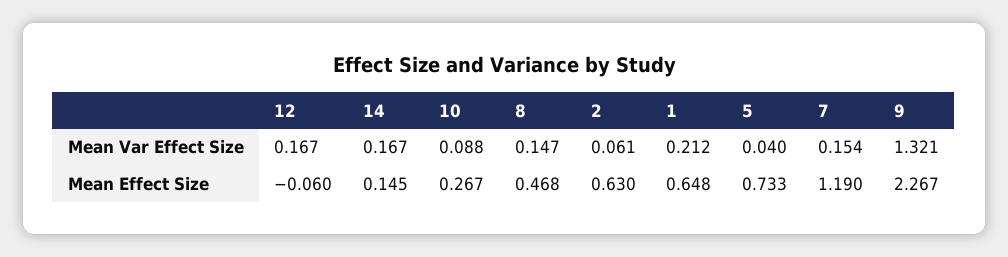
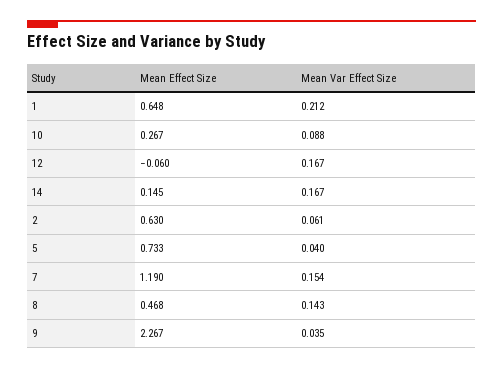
8, Mean Var Effect Size: 0.147 -> 0.143
9, Mean Var Effect Size: 1.321 -> 0.035

